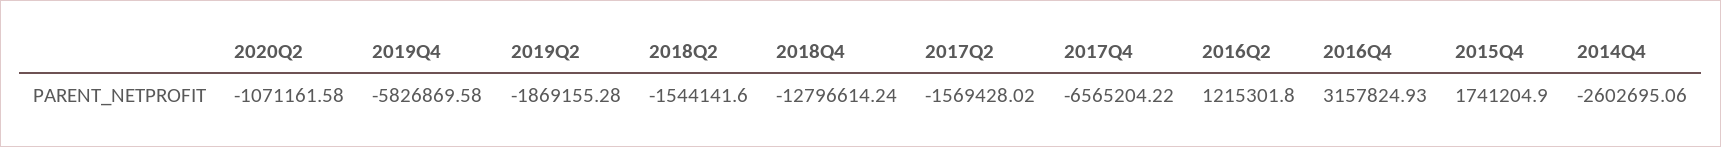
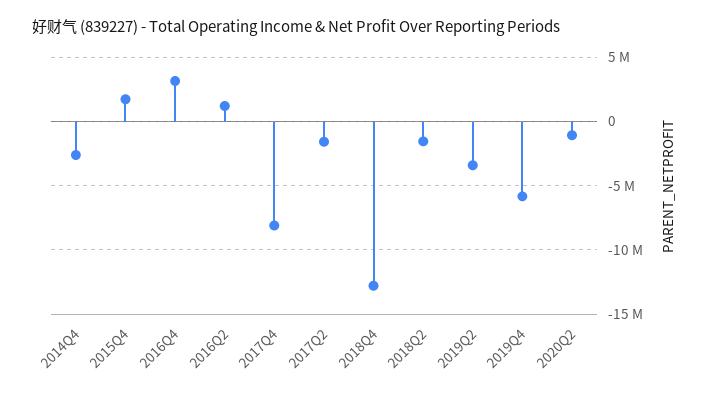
2019Q2: -1869155.28 -> -3500000
2017Q4: -6565204.22 -> -8000000

